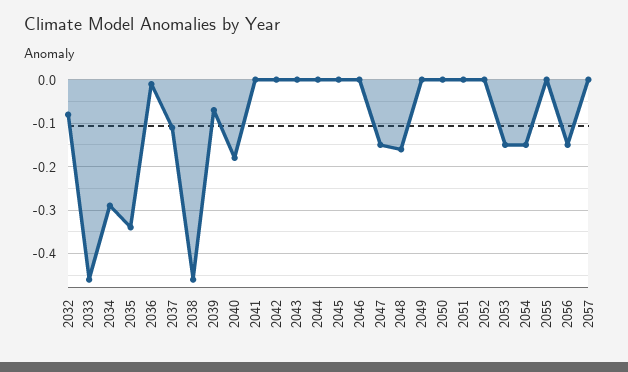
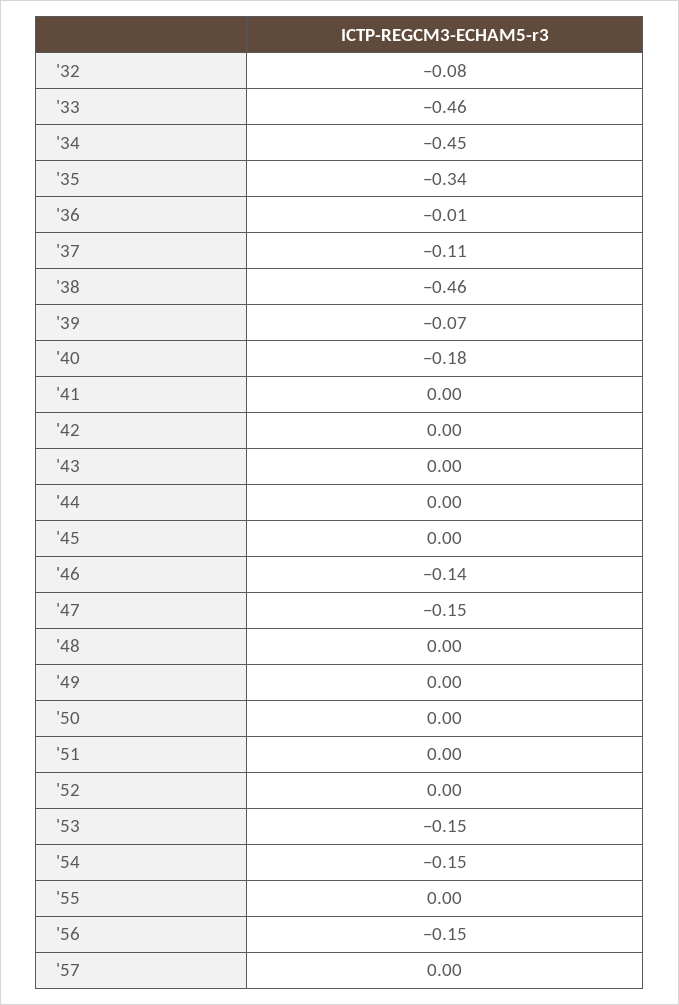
2034: -0.3 -> -0.45
2046: 0 -> -0.14
2048: -0.15 -> 0

